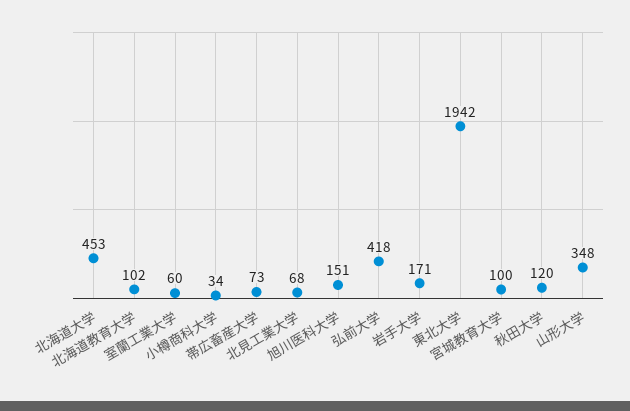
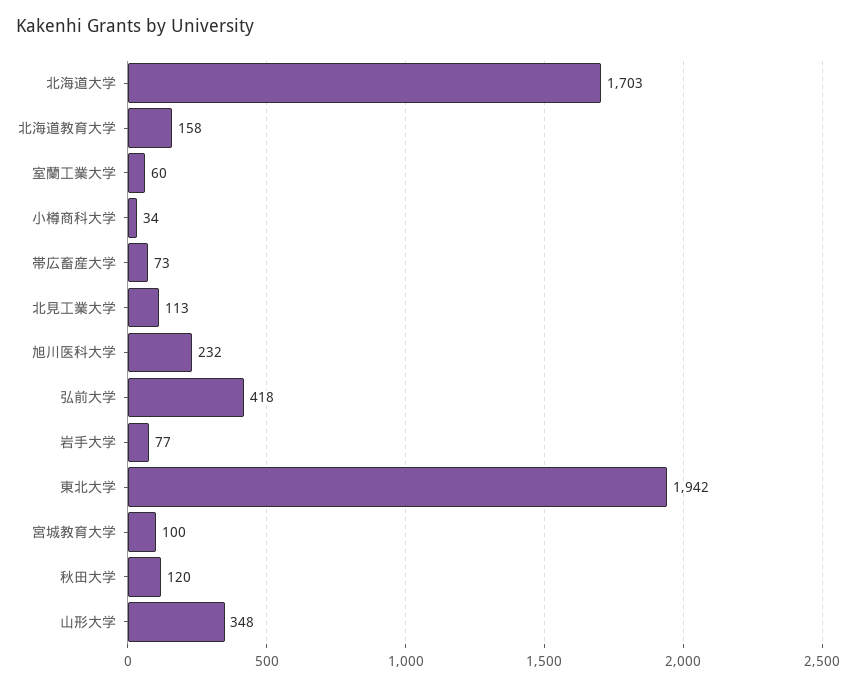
北海道大学: 453 -> 1703
北海道教育大学: 102 -> 158
北見工業大学: 68 -> 113
旭川医科大学: 151 -> 232
岩手大学: 171 -> 77

